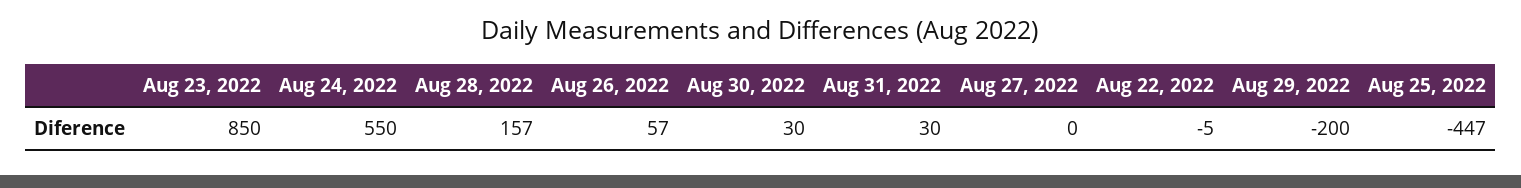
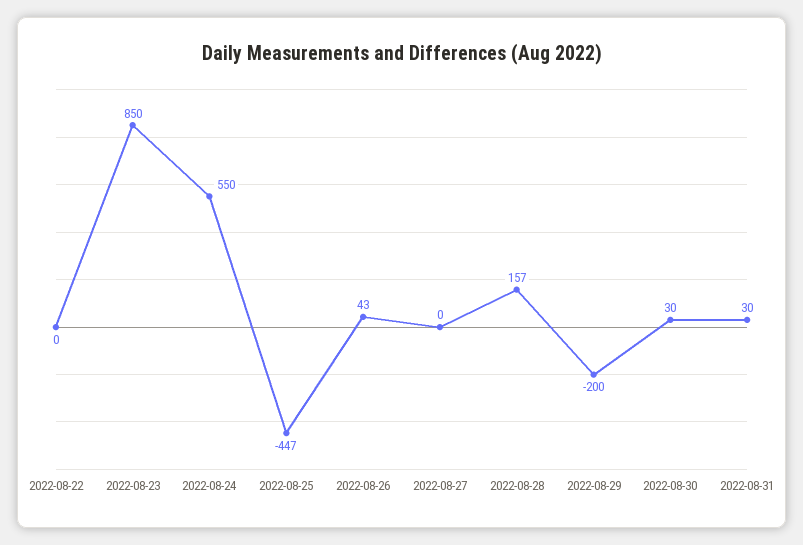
Aug 26, 2022: 57 -> 43
Aug 22, 2022: -5 -> 0

